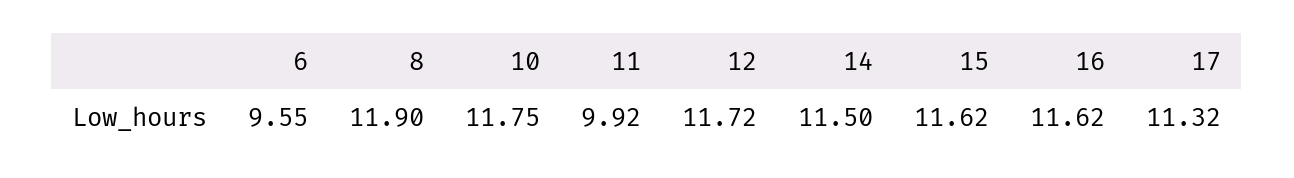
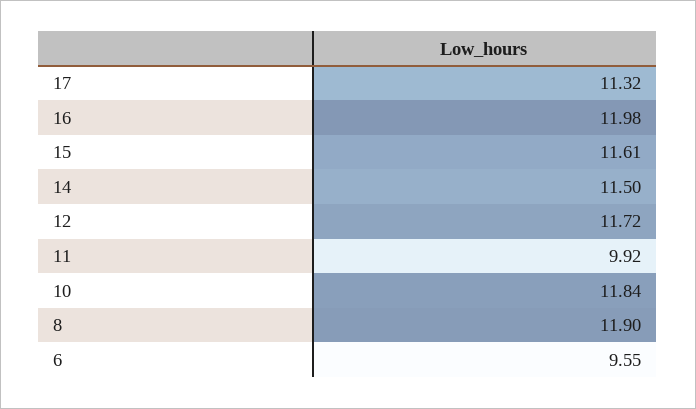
10: 11.75 -> 11.84
15: 11.62 -> 11.61
16: 11.62 -> 11.98

